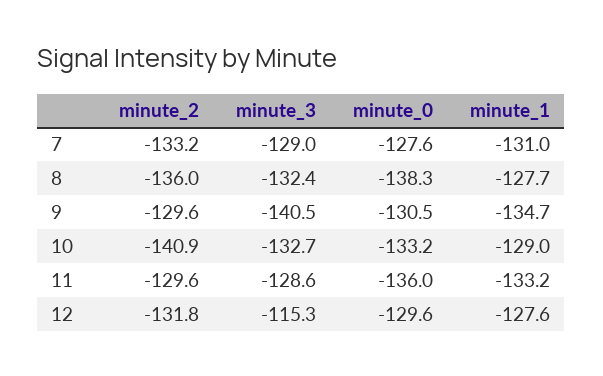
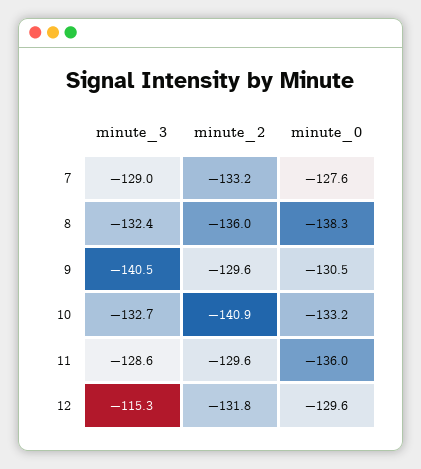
minute_1, 7: -131 -> none
minute_1, 8: -127.7 -> none
minute_1, 9: -134.7 -> none
minute_1, 10: -129 -> none
minute_1, 11: -133.2 -> none
minute_1, 12: -127.6 -> none

